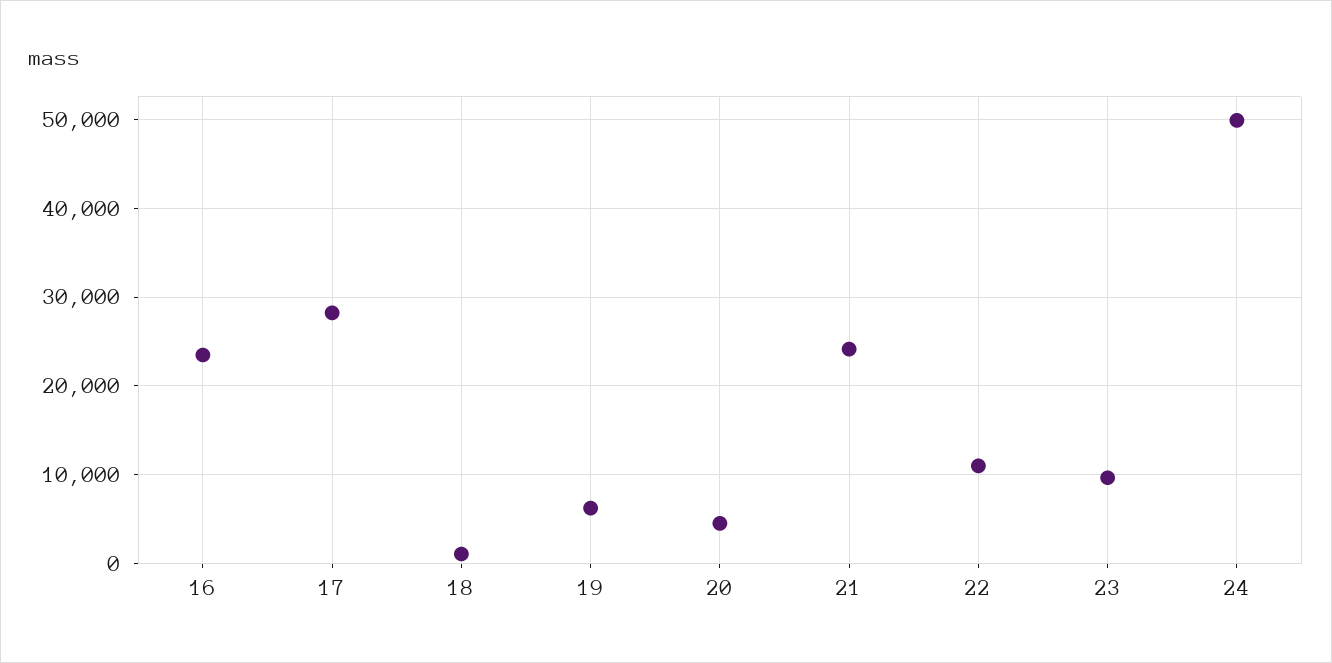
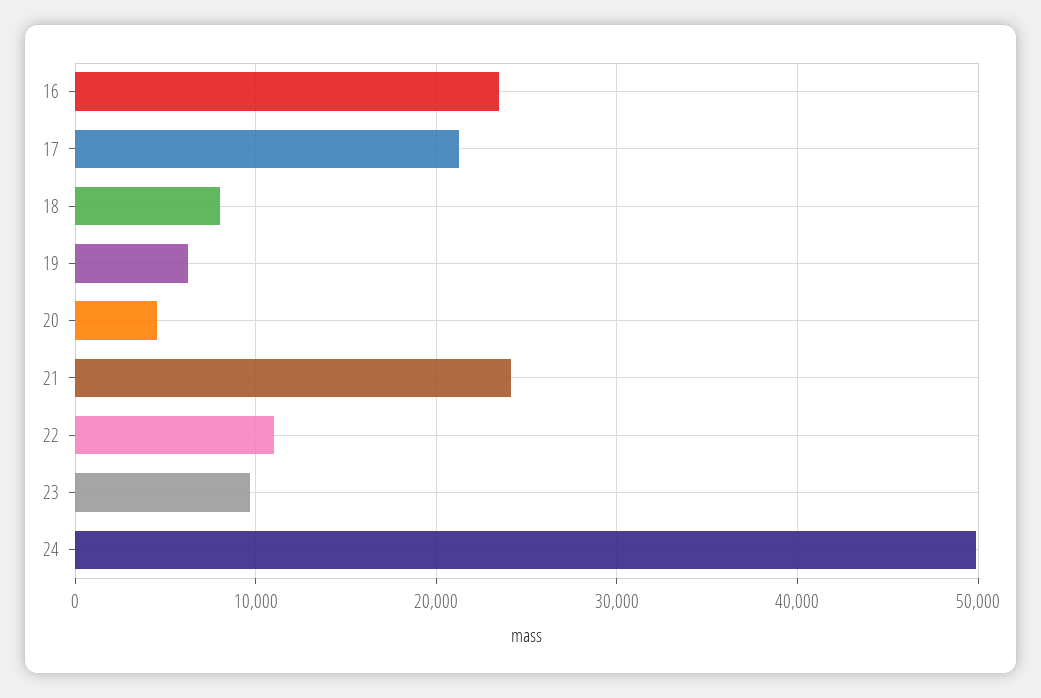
17: 28000 -> 21000
18: 1000 -> 8000

